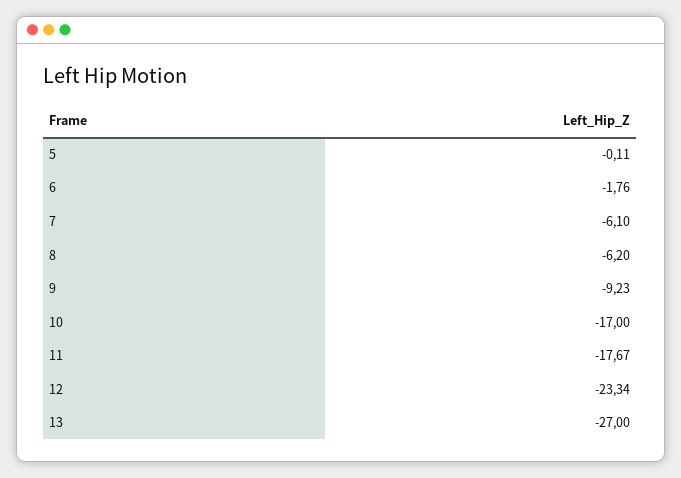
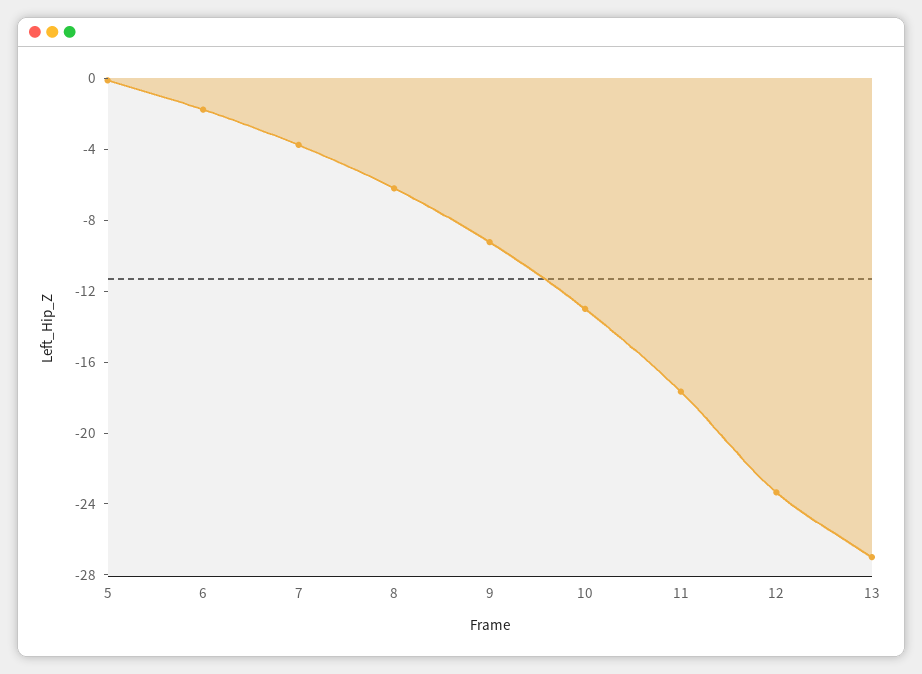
7: -6.1 -> -4
10: -17 -> -13

